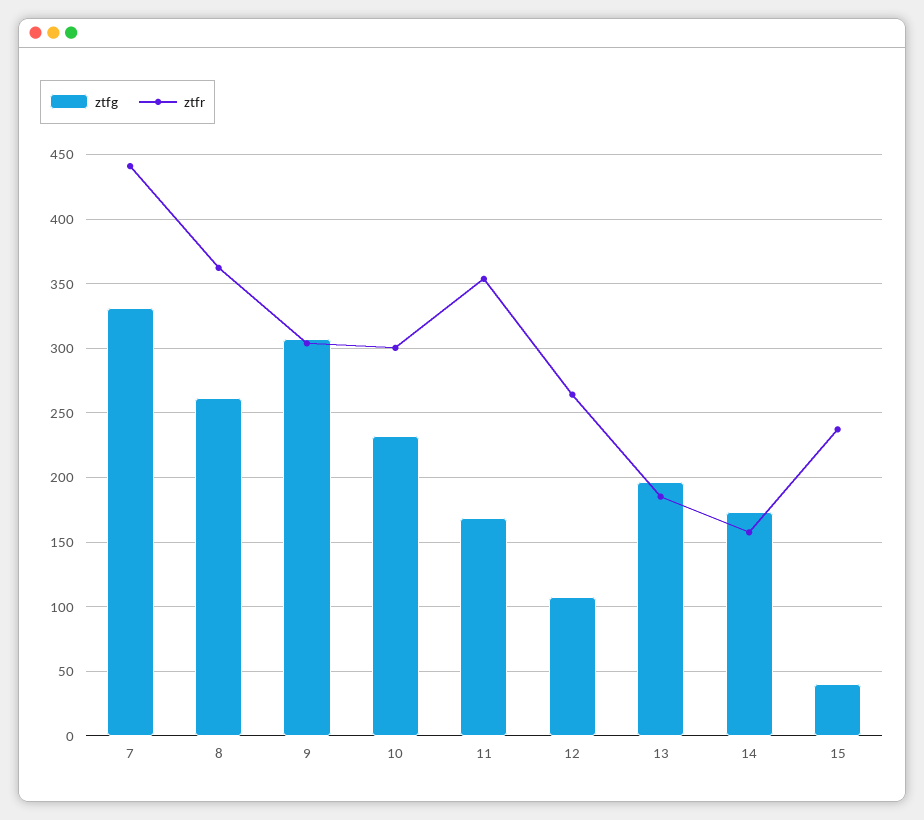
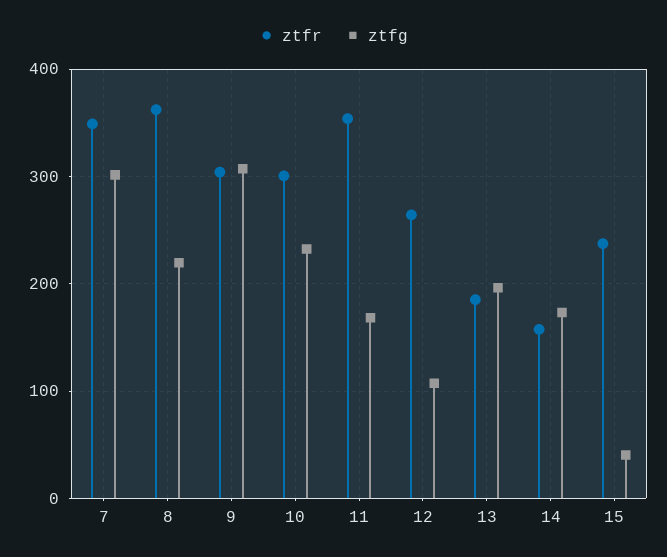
ztfg, 7: 330 -> 300
ztfr, 7: 440 -> 350
ztfg, 8: 260 -> 220

